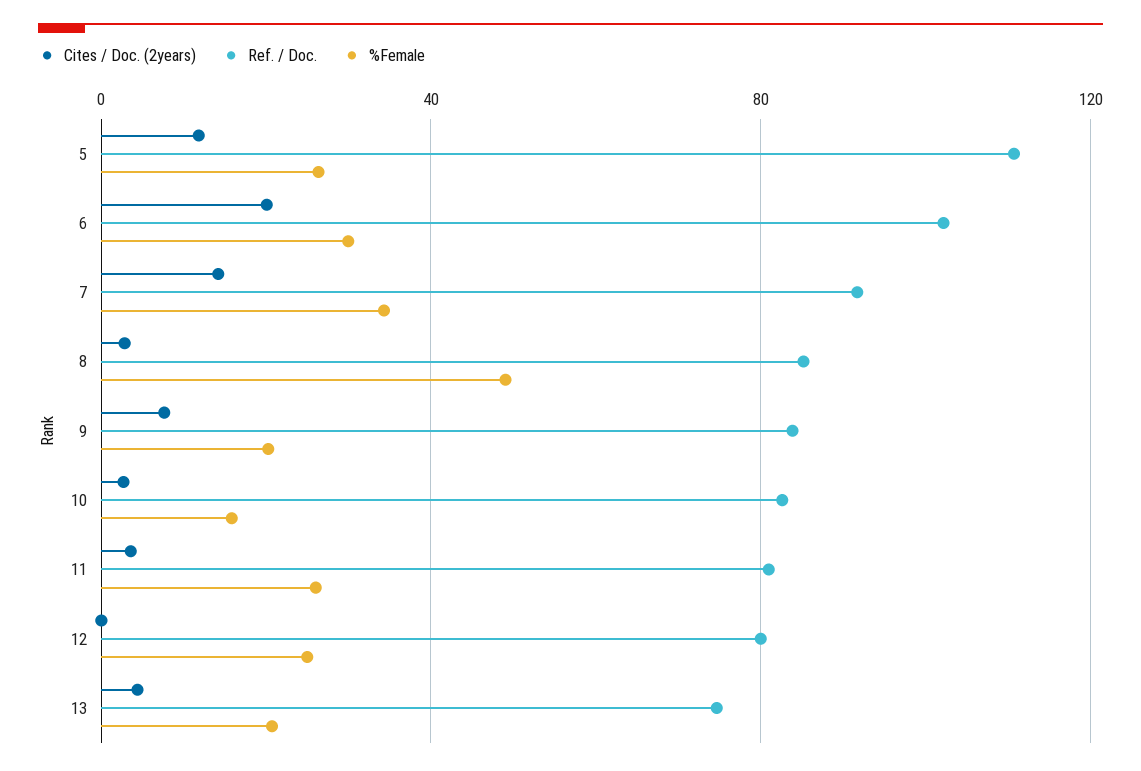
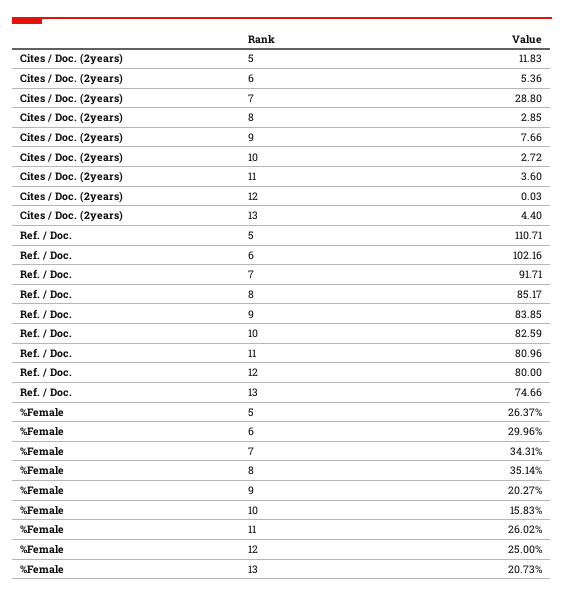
Cites / Doc. (2years), 6: 20 -> 5.36
Cites / Doc. (2years), 7: 15 -> 28.8
%Female, 8: 50 -> 35.14

